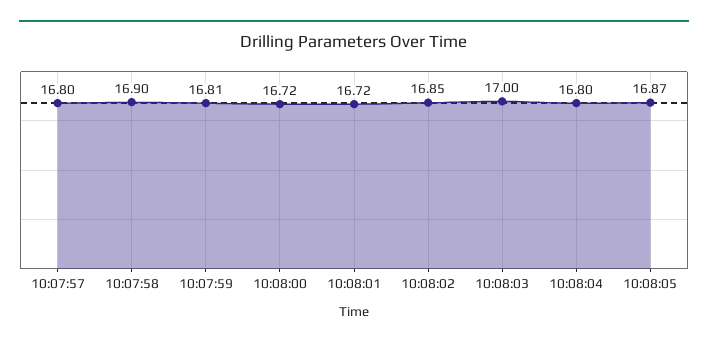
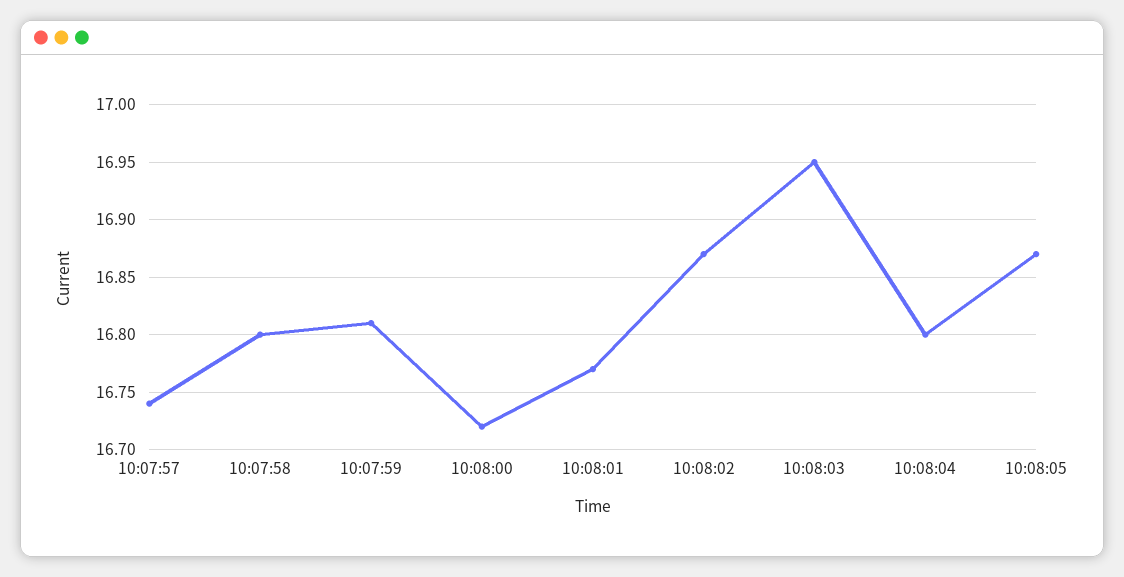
10:07:57: 16.8 -> 16.74
10:07:58: 16.9 -> 16.8
10:08:01: 16.72 -> 16.77
10:08:02: 16.85 -> 16.87
10:08:03: 17 -> 16.95

